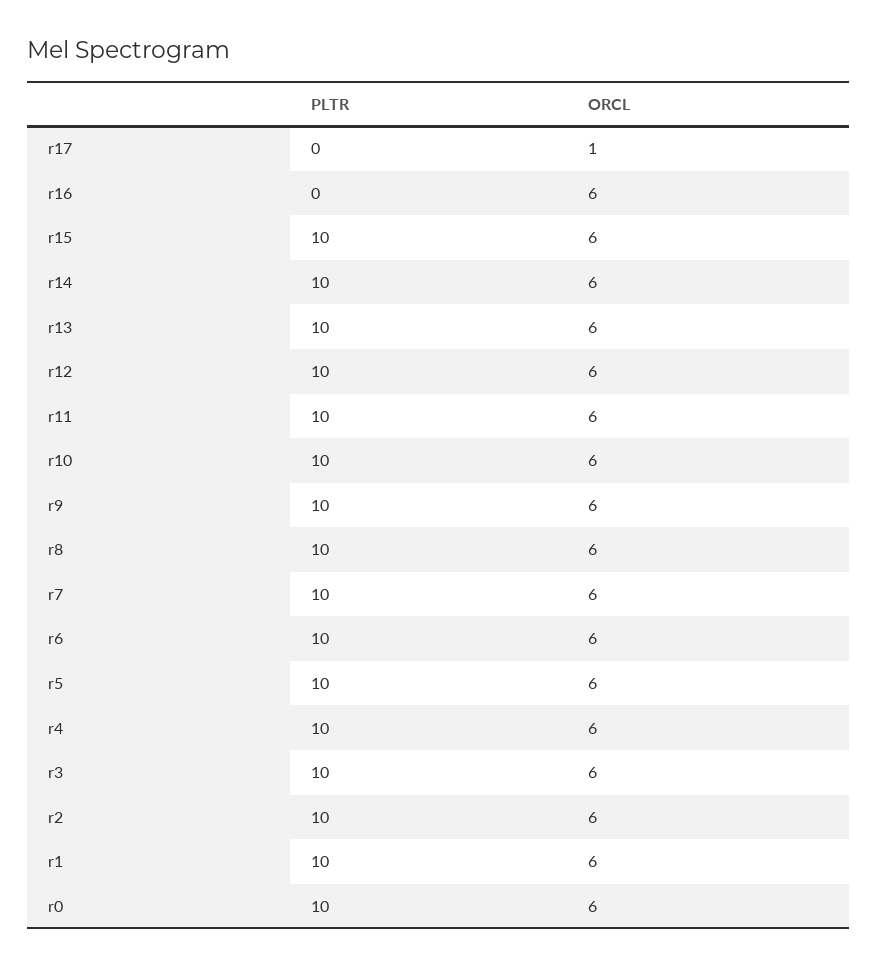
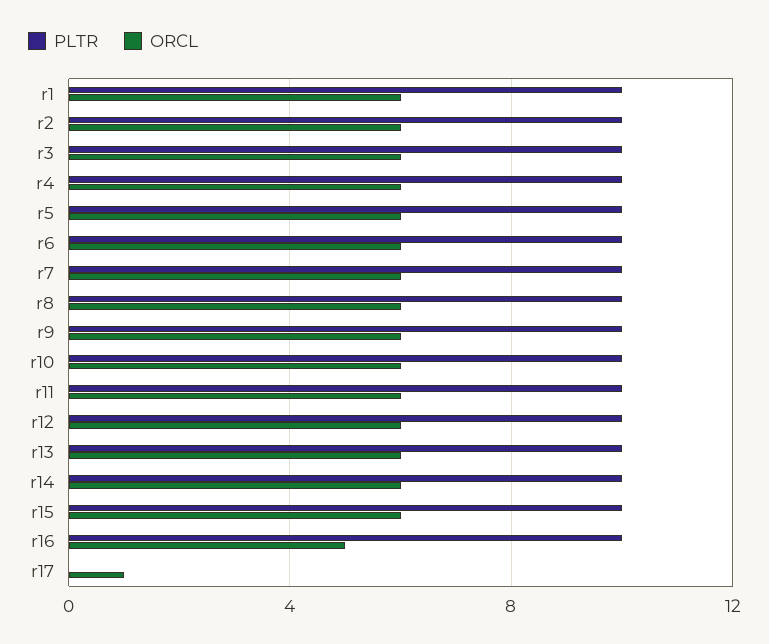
PLTR, r16: 0 -> 10
ORCL, r16: 6 -> 5
PLTR, r0: 10 -> none
ORCL, r0: 6 -> none

